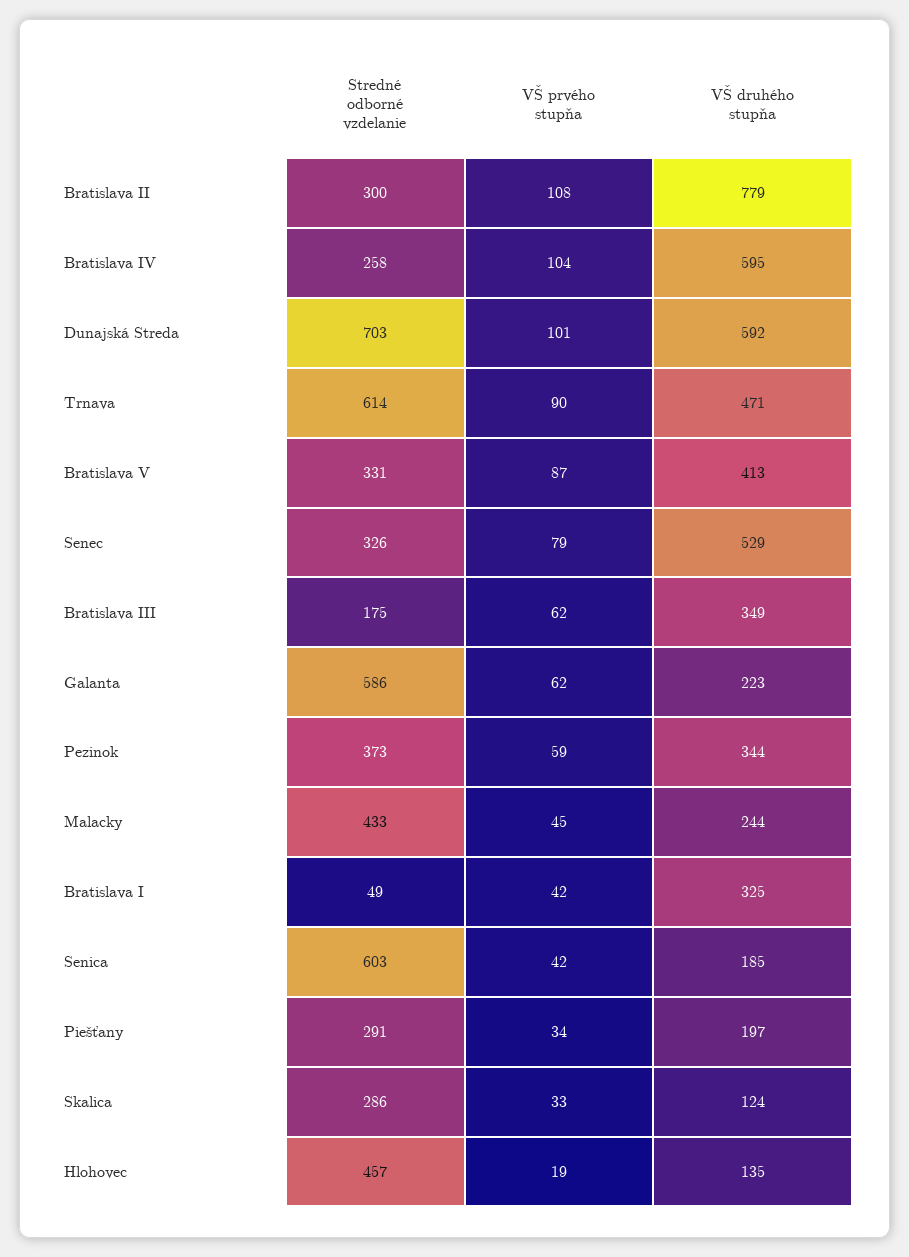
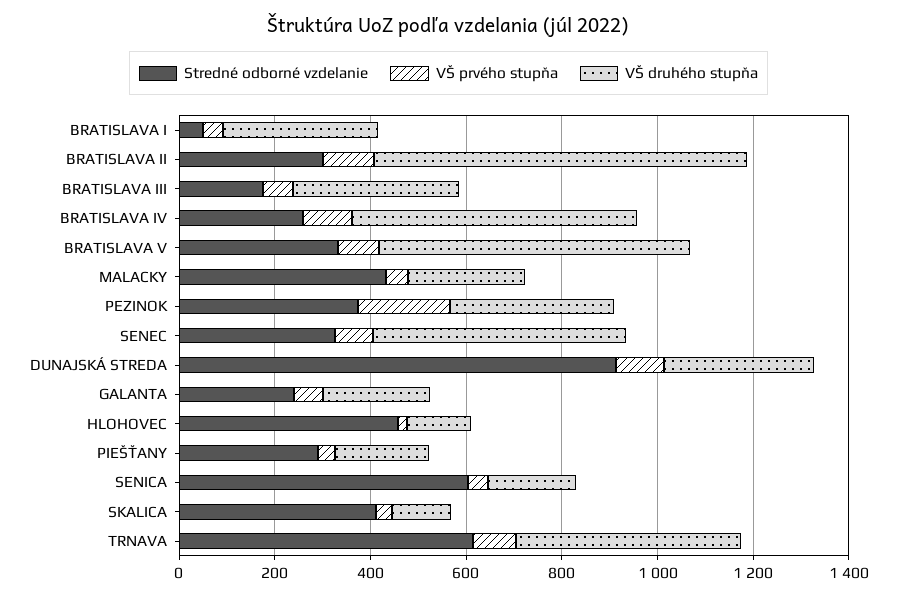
Stredné odborné vzdelanie, Dunajská Streda: 703 -> 900
VŠ druhého stupňa, Dunajská Streda: 592 -> 300
VŠ druhého stupňa, Bratislava V: 413 -> 650
Stredné odborné vzdelanie, Galanta: 586 -> 250
VŠ prvého stupňa, Pezinok: 59 -> 200
Stredné odborné vzdelanie, Skalica: 286 -> 400

